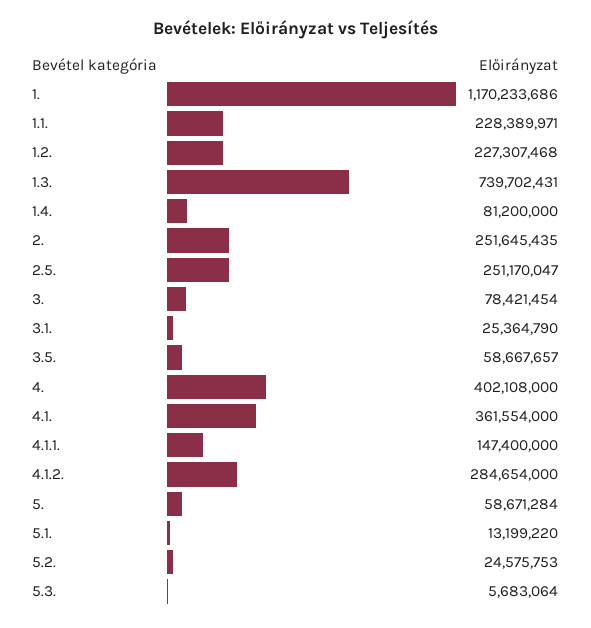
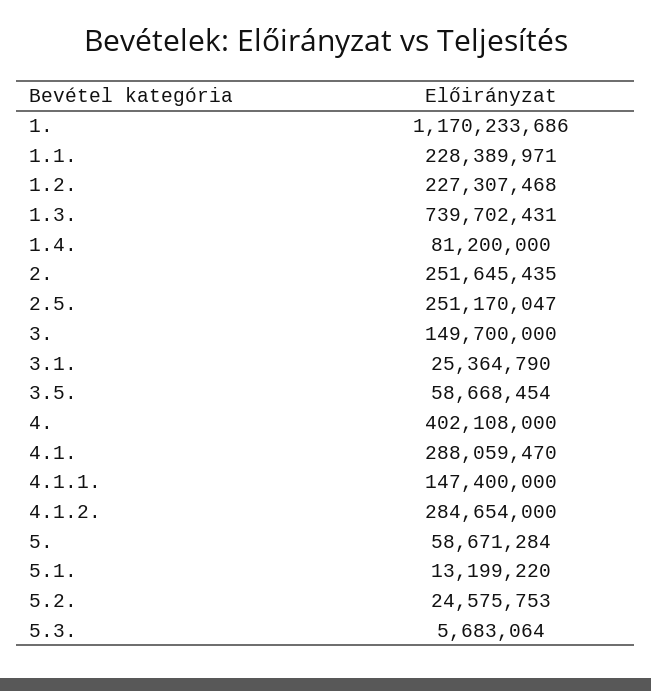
3.: 78421454 -> 149700000
3.5.: 58667657 -> 58668454
4.1.: 361554000 -> 288059470

